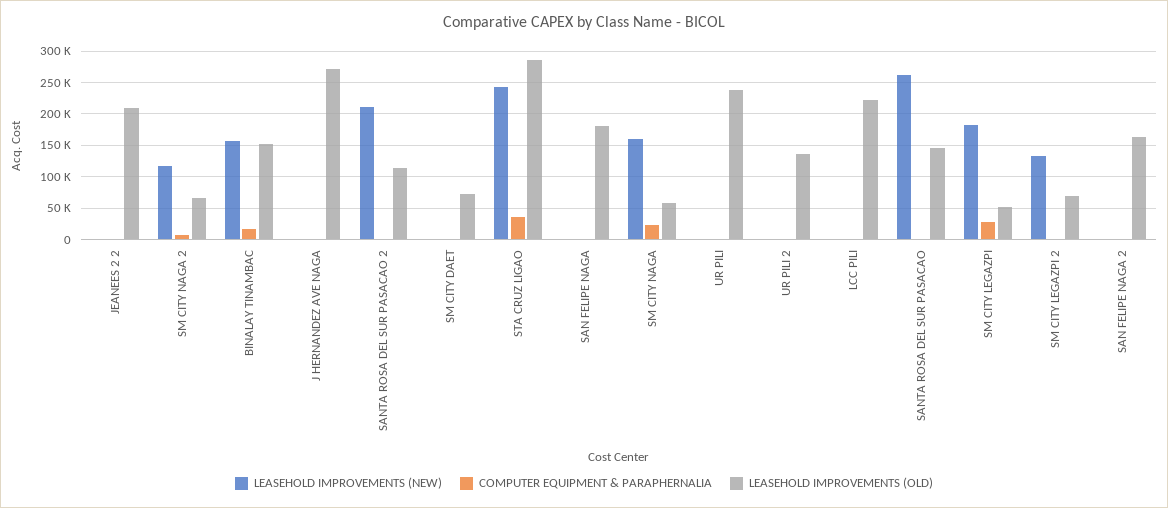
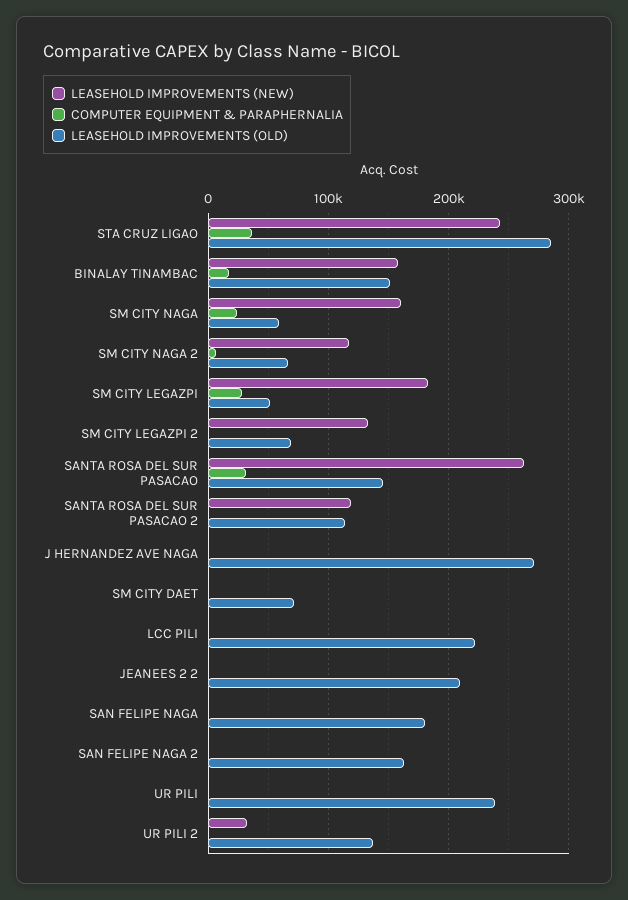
LEASEHOLD IMPROVEMENTS (NEW), SANTA ROSA DEL SUR PASACAO 2: 210000 -> 120000
LEASEHOLD IMPROVEMENTS (NEW), UR PILI 2: 0 -> 30000
COMPUTER EQUIPMENT & PARAPHERNALIA, SANTA ROSA DEL SUR PASACAO: 0 -> 30000

